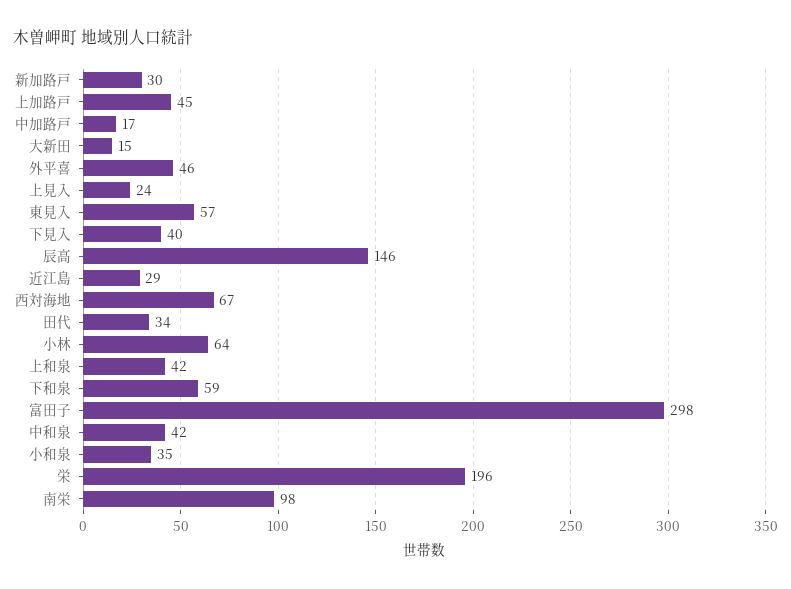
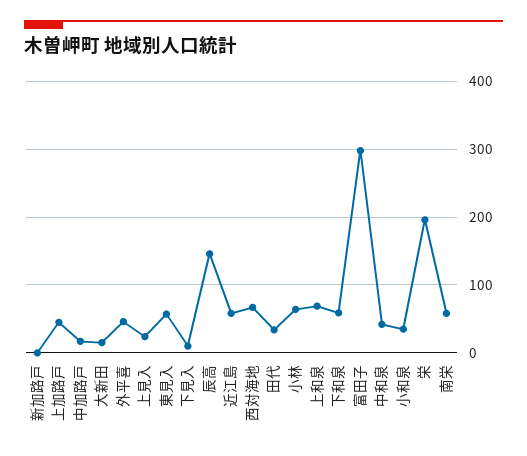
新加路戸: 30 -> 0
下見入: 40 -> 10
近江島: 29 -> 60
上和泉: 42 -> 70
南栄: 98 -> 60

